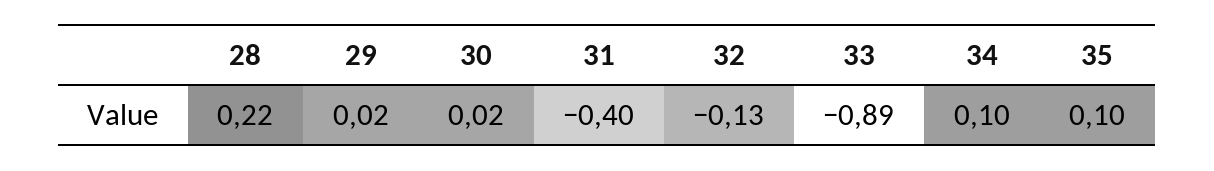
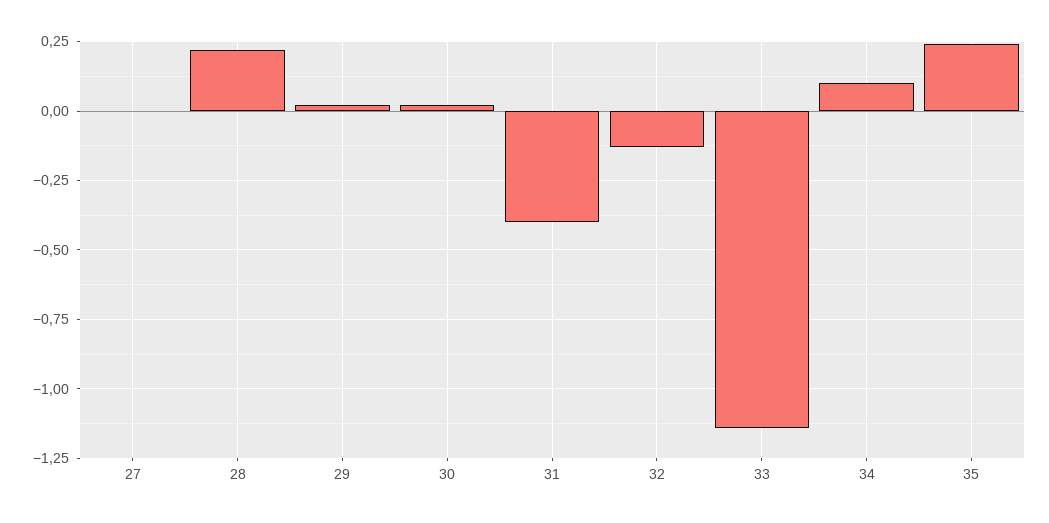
33: -0.89 -> -1.15
35: 0.1 -> 0.25
27: none -> 0

